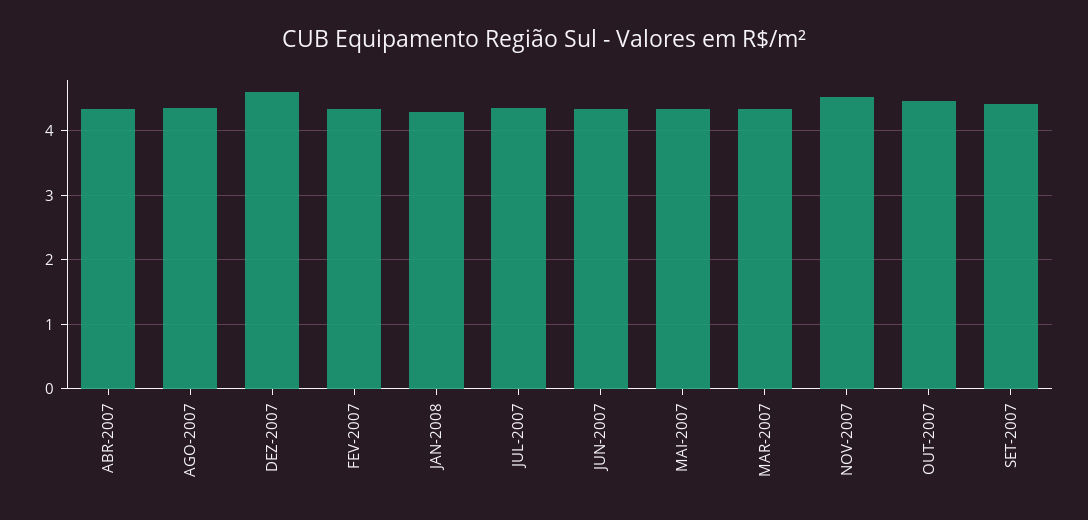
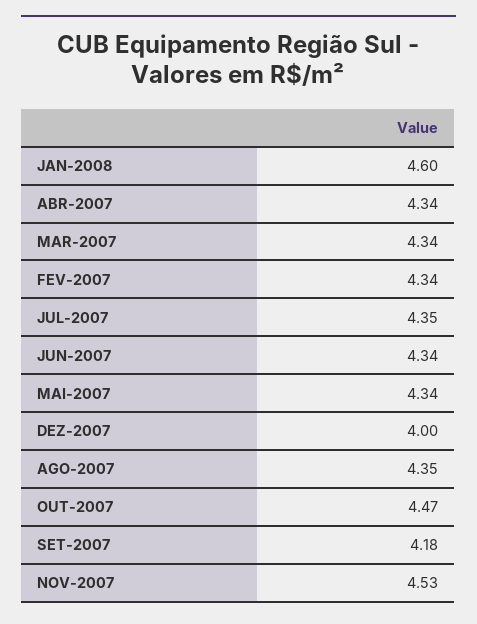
DEZ-2007: 4.6 -> 4
JAN-2008: 4.3 -> 4.6
SET-2007: 4.4 -> 4.18

